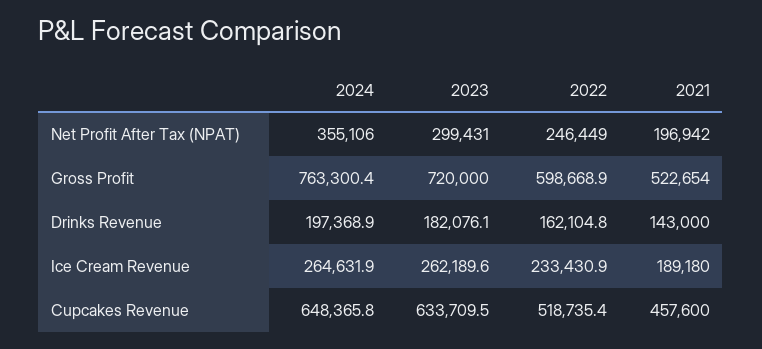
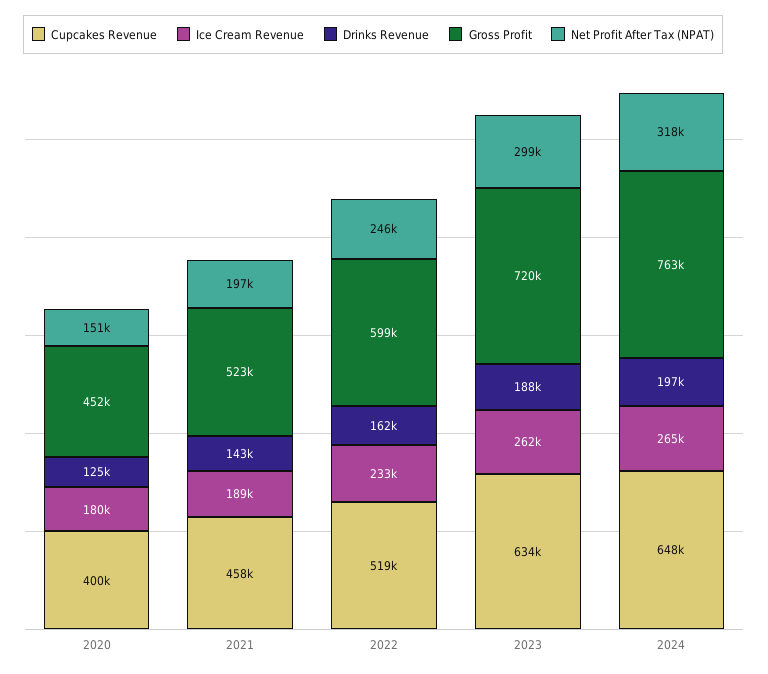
Net Profit After Tax (NPAT), 2024: 355106 -> 318000
Drinks Revenue, 2023: 182076.1 -> 188000
Cupcakes Revenue, 2020: none -> 400000
Ice Cream Revenue, 2020: none -> 180000
Drinks Revenue, 2020: none -> 125000
Gross Profit, 2020: none -> 452000
Net Profit After Tax (NPAT), 2020: none -> 151000

